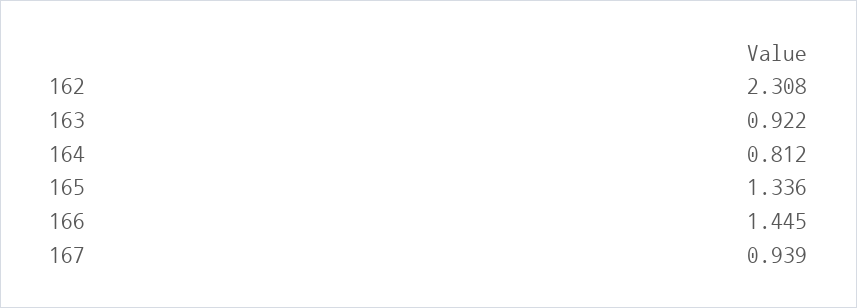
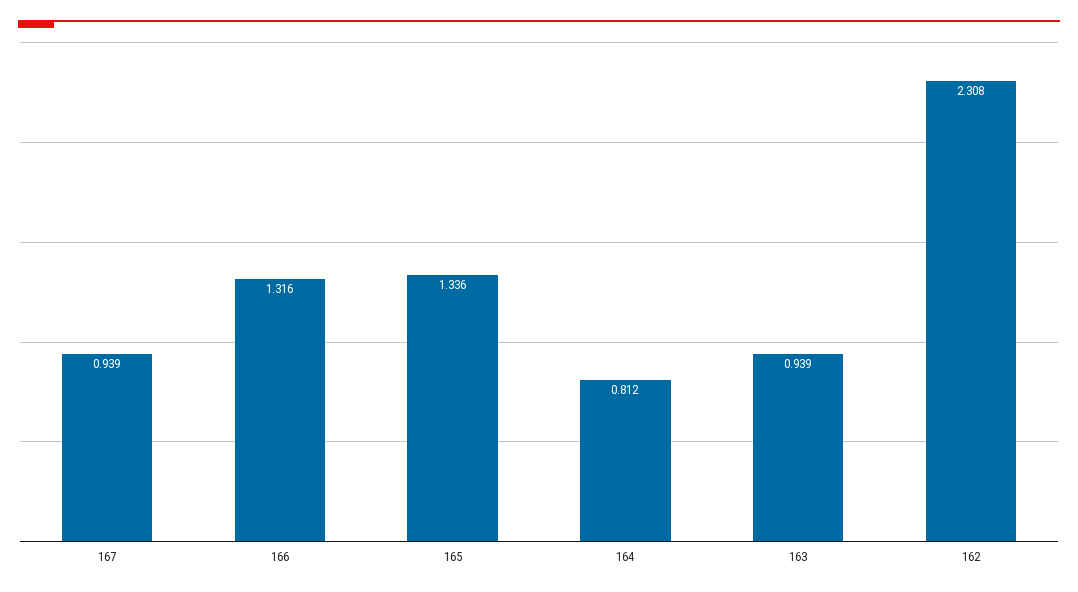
163: 0.922 -> 0.939
166: 1.445 -> 1.316

